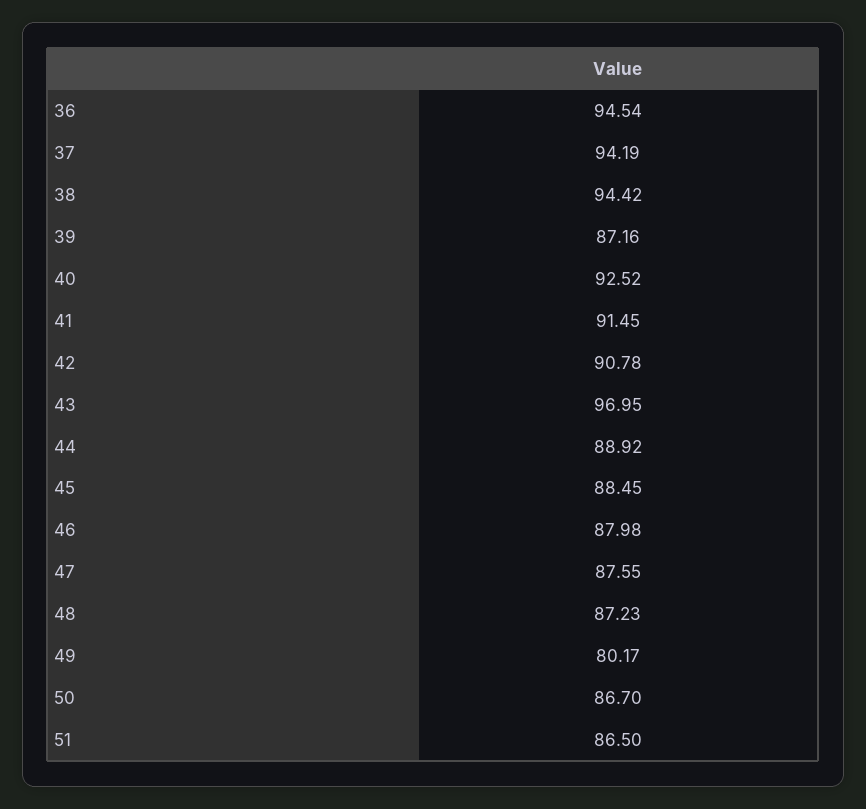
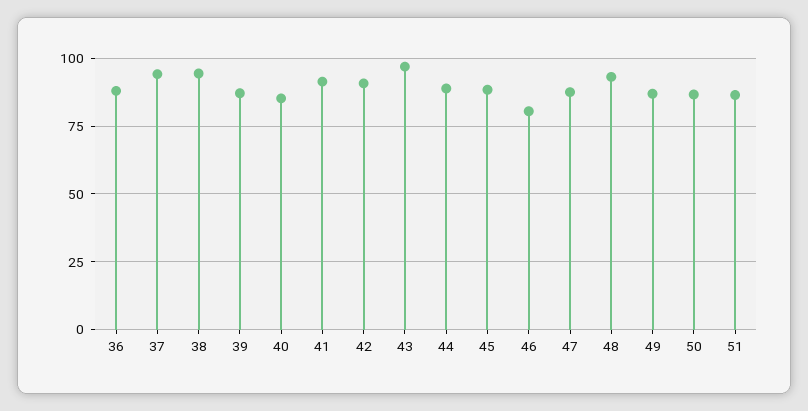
36: 94.54 -> 87.5
40: 92.52 -> 85
46: 87.98 -> 80
48: 87.23 -> 92.5
49: 80.17 -> 87.5

